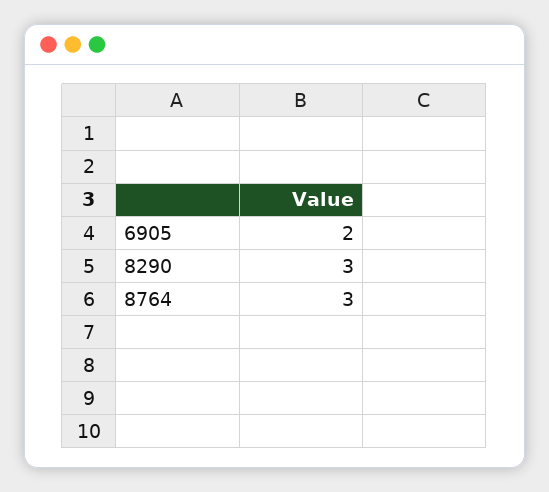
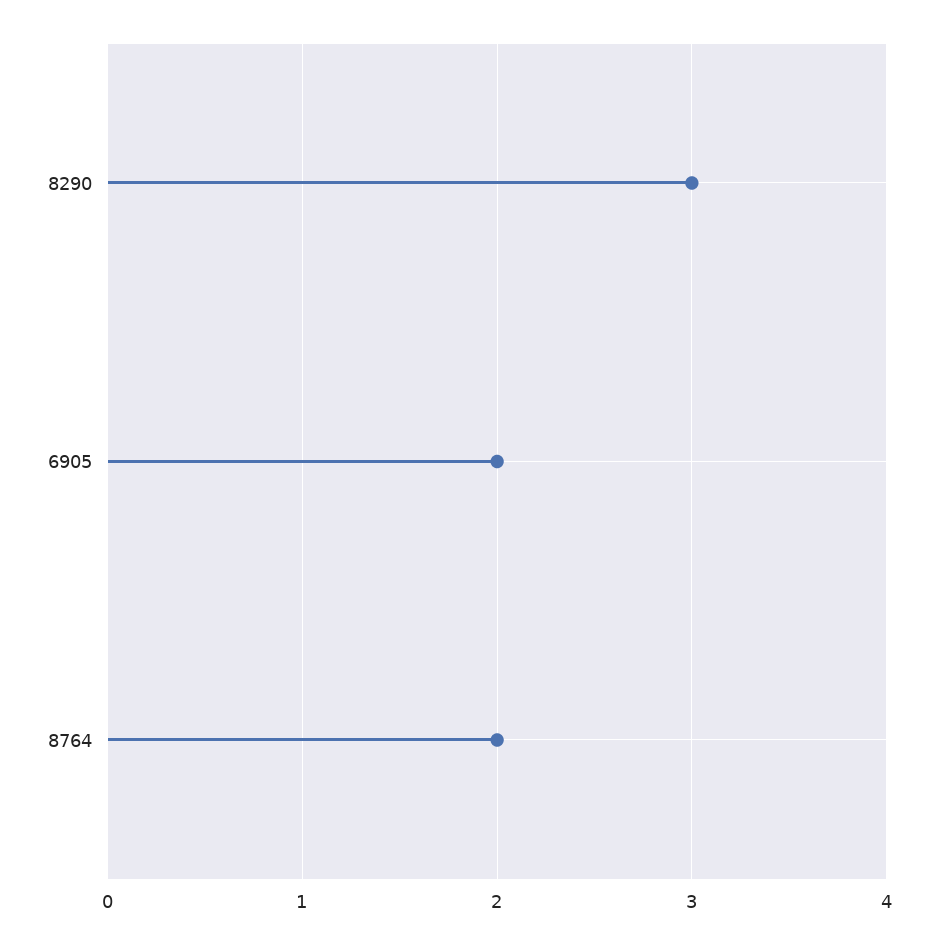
8764: 3 -> 2

